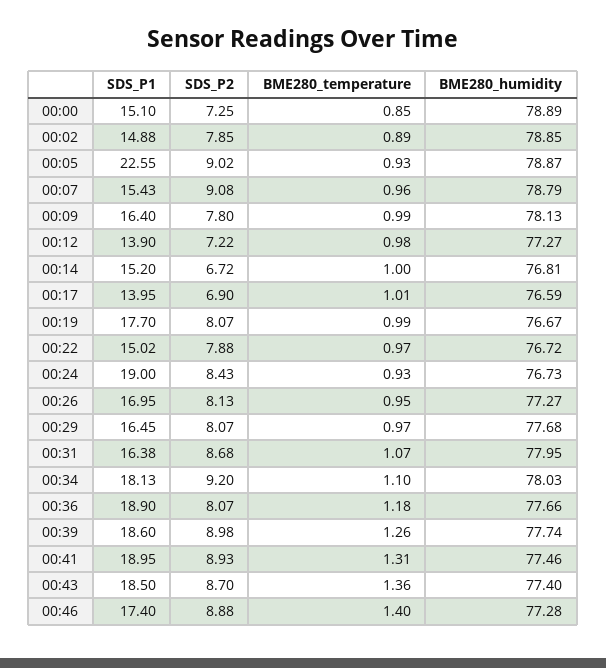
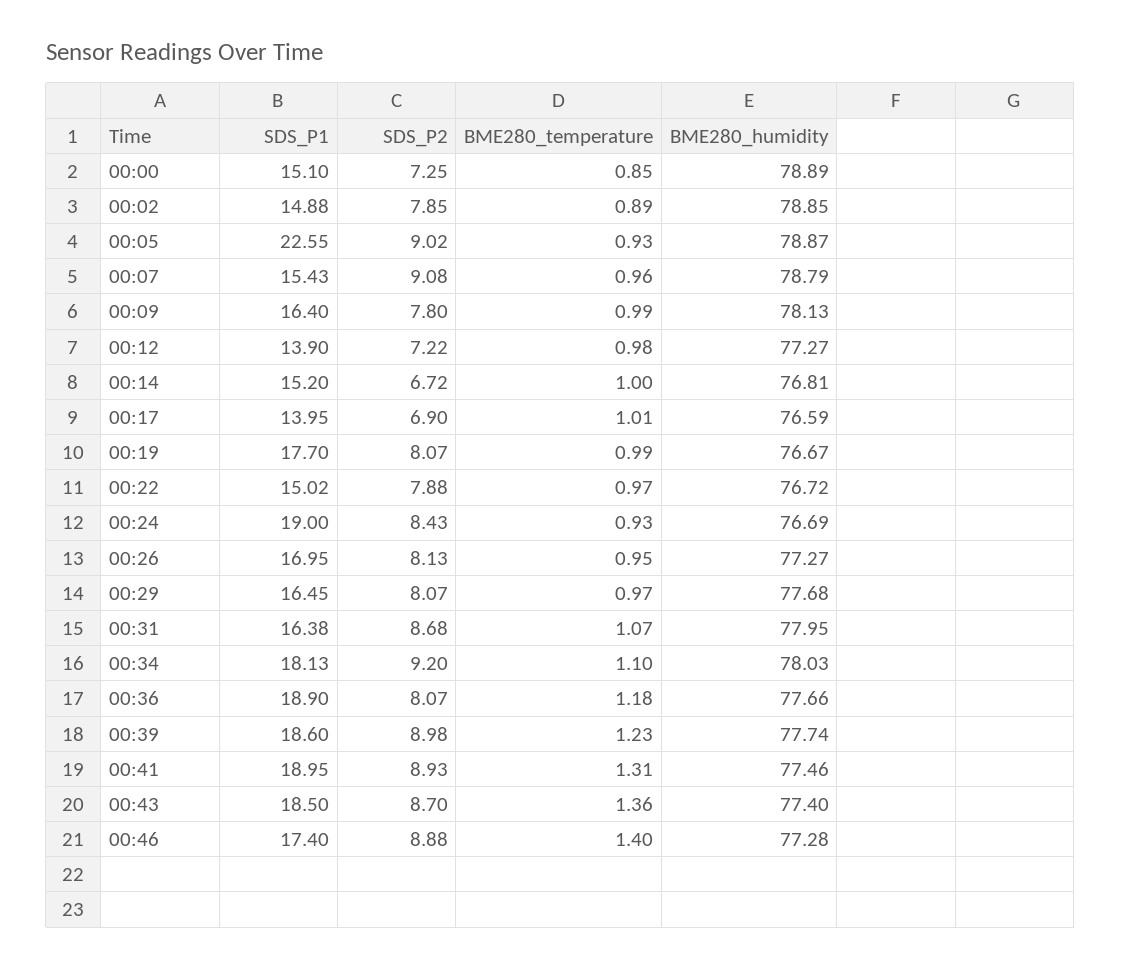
BME280_humidity, 00:24: 76.73 -> 76.69
BME280_temperature, 00:39: 1.26 -> 1.23

